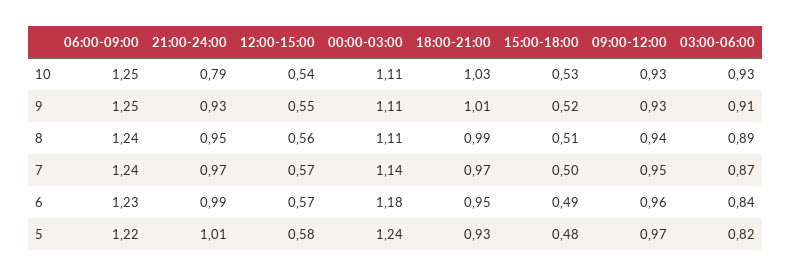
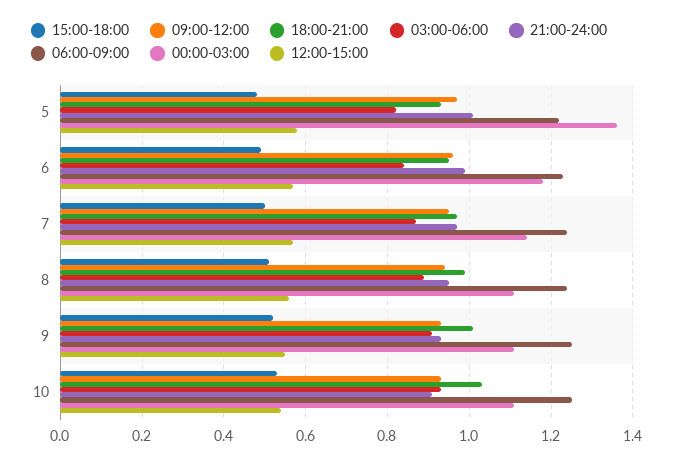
21:00-24:00, 10: 0.79 -> 0.9
00:00-03:00, 5: 1.24 -> 1.35

